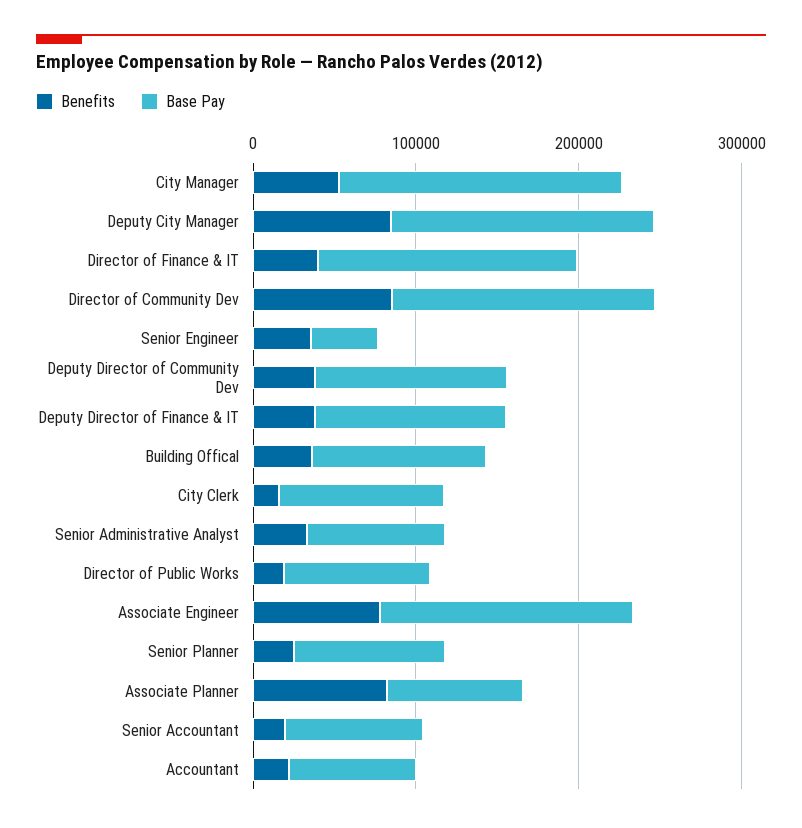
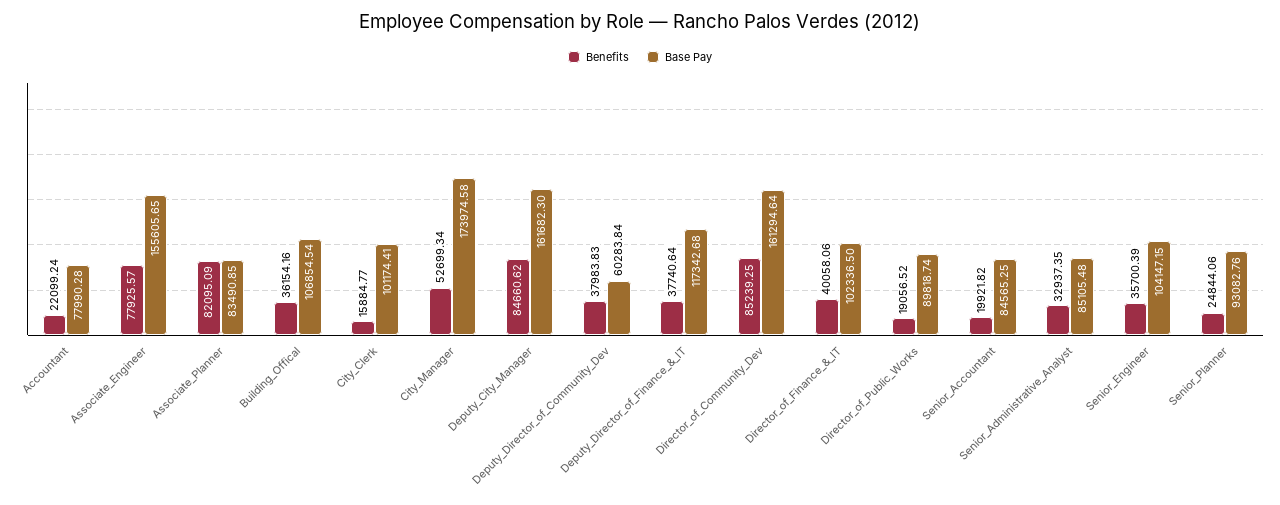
Base Pay, Director of Finance & IT: 160000 -> 102336.5
Base Pay, Senior Engineer: 40000 -> 104147.15
Base Pay, Deputy Director of Community Dev: 120000 -> 60283.84

